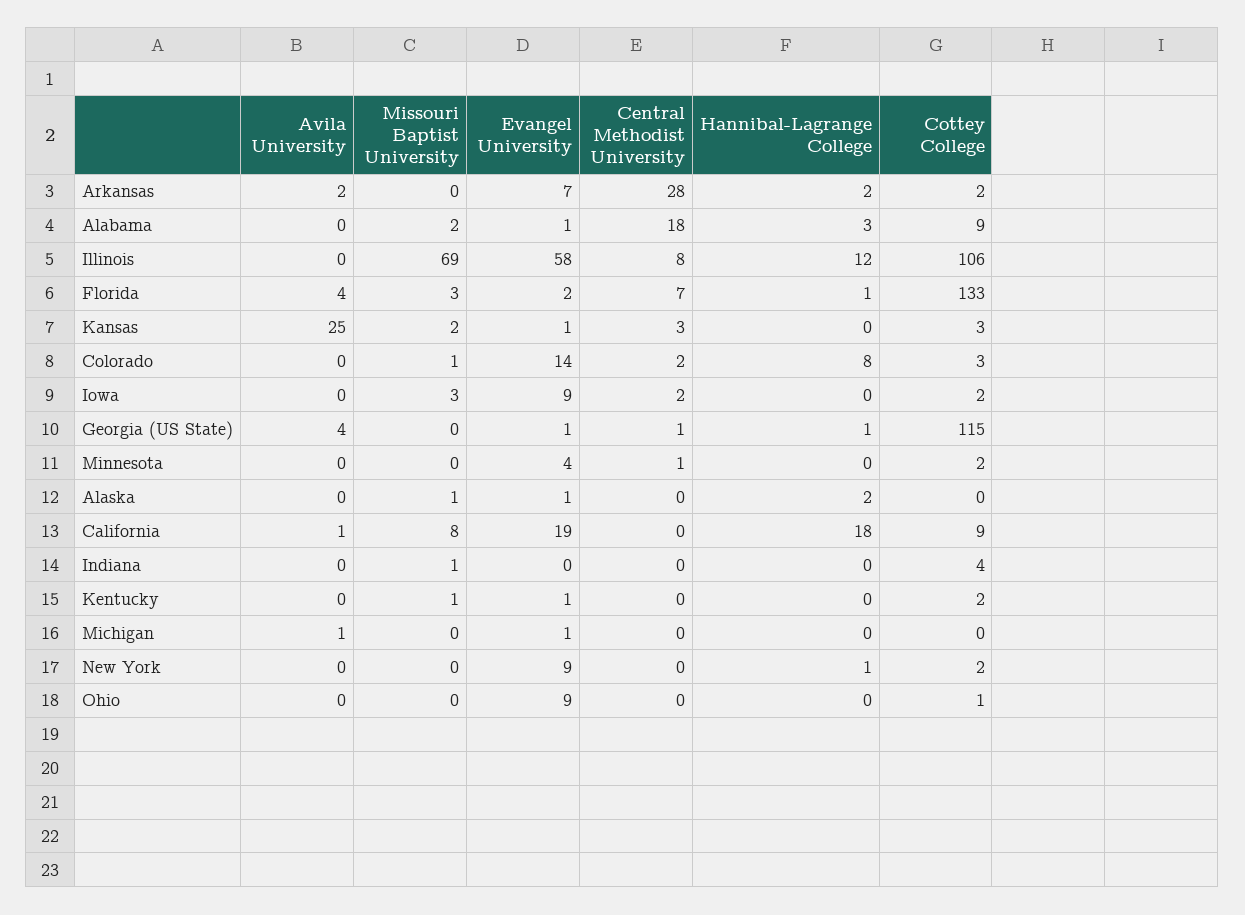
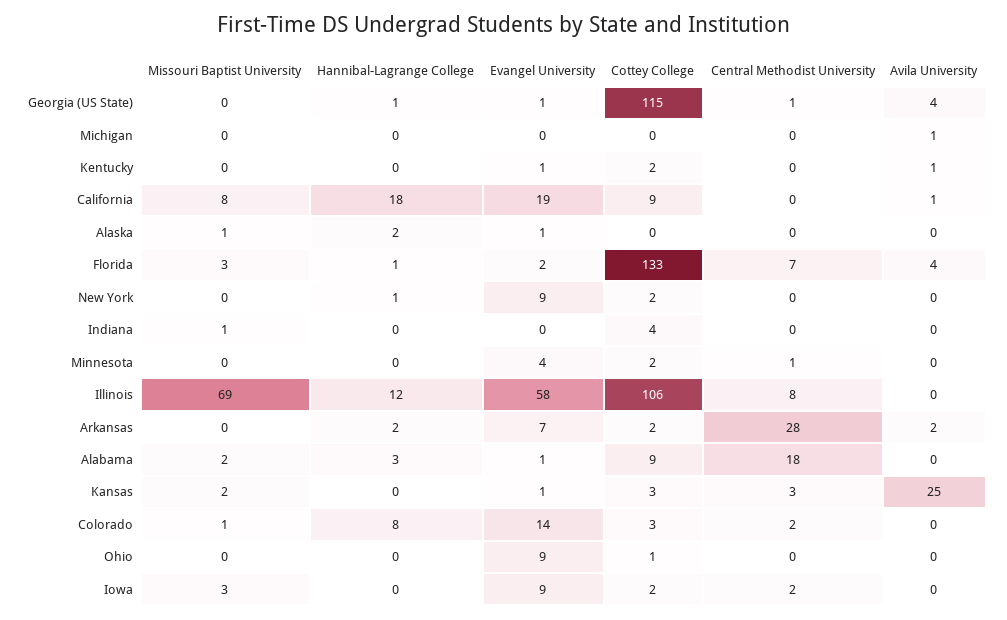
Avila University, Kentucky: 0 -> 1
Missouri Baptist University, Kentucky: 1 -> 0
Evangel University, Michigan: 1 -> 0

